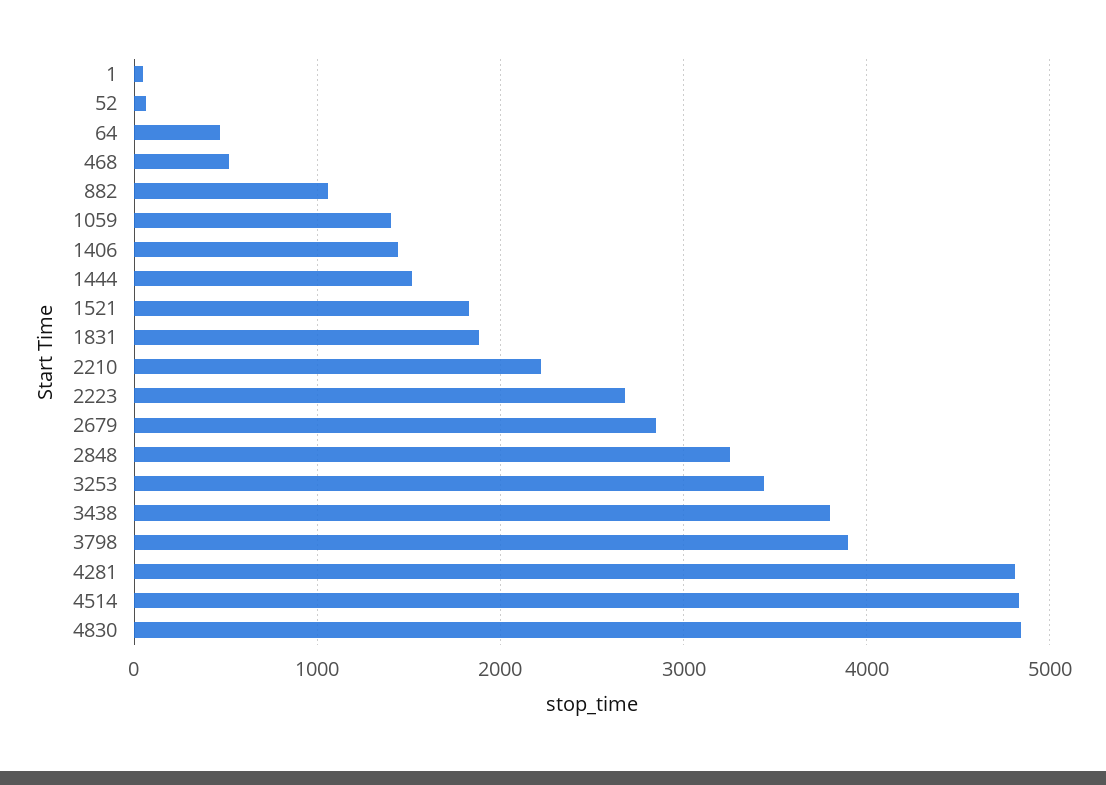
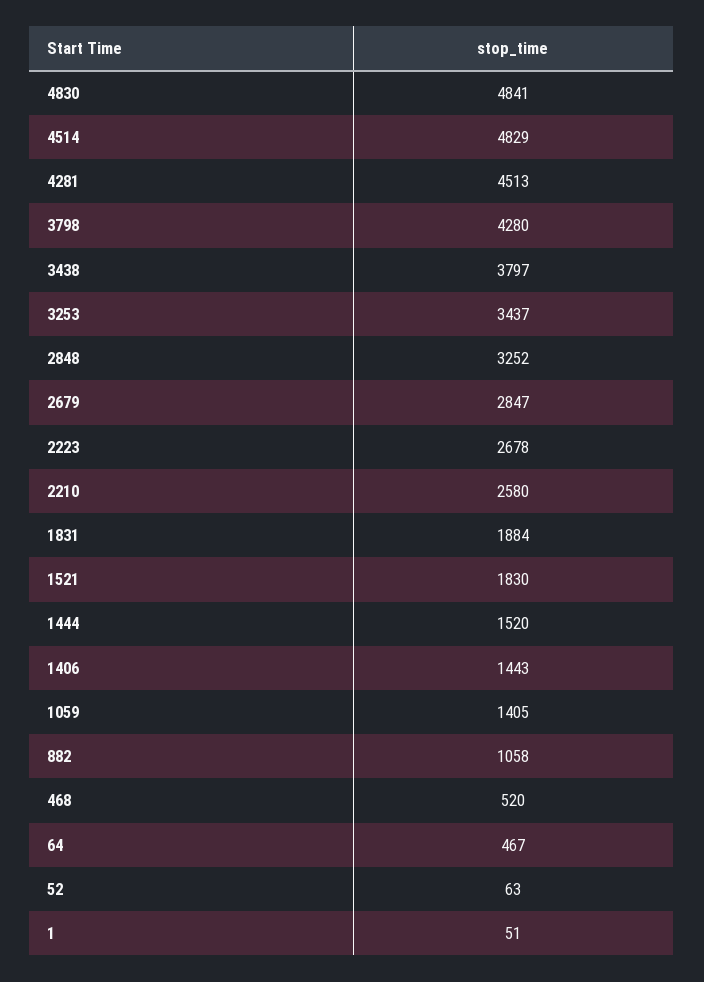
2210: 2200 -> 2580
3798: 3900 -> 4280
4281: 4800 -> 4513

